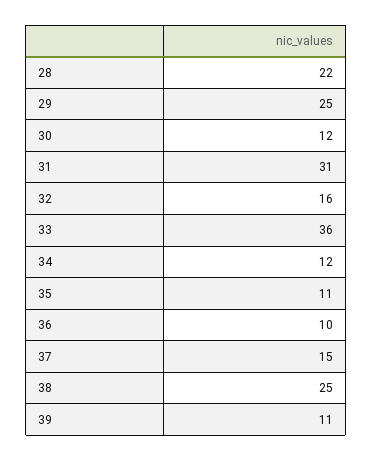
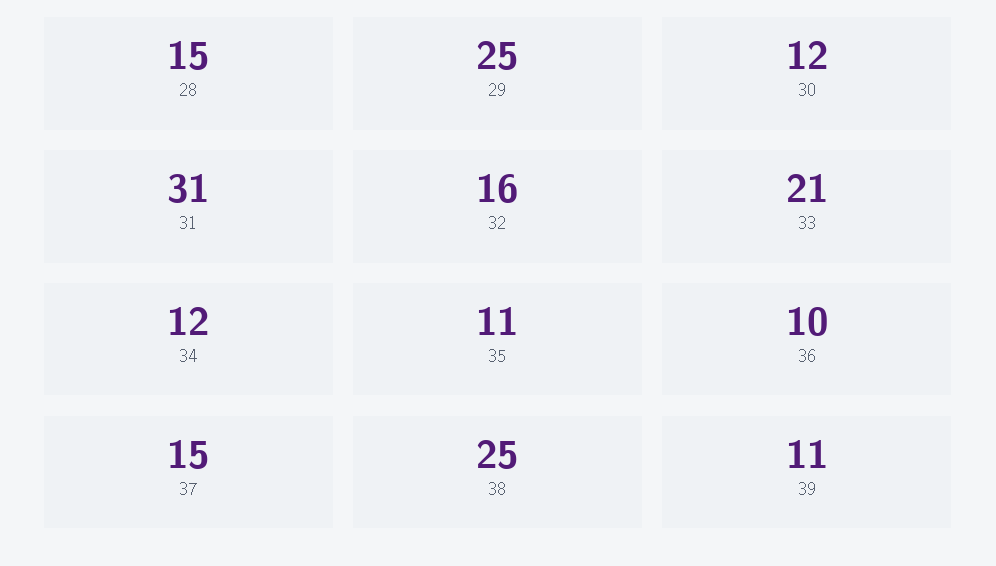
28: 22 -> 15
33: 36 -> 21

